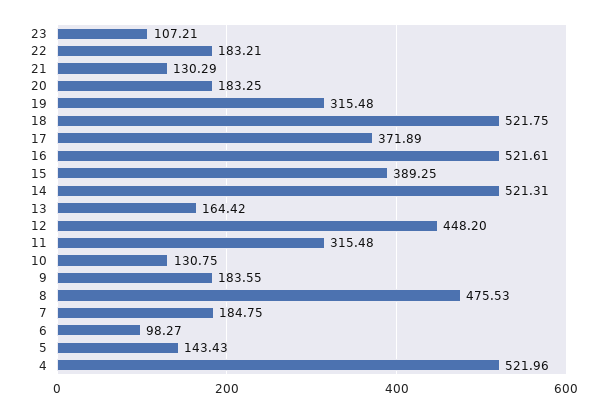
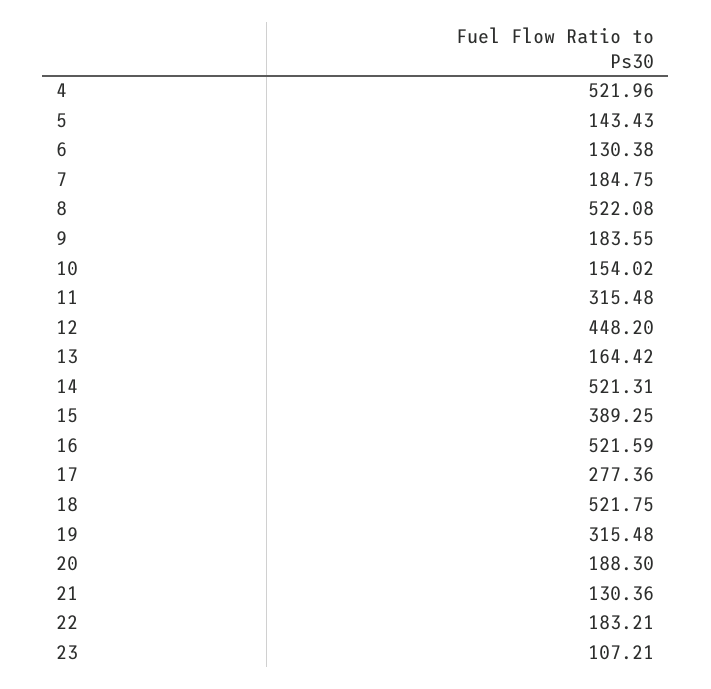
21: 130.29 -> 130.36
20: 183.25 -> 188.3
17: 371.89 -> 277.36
16: 521.61 -> 521.59
10: 130.75 -> 154.02
8: 475.53 -> 522.08
6: 98.27 -> 130.38

